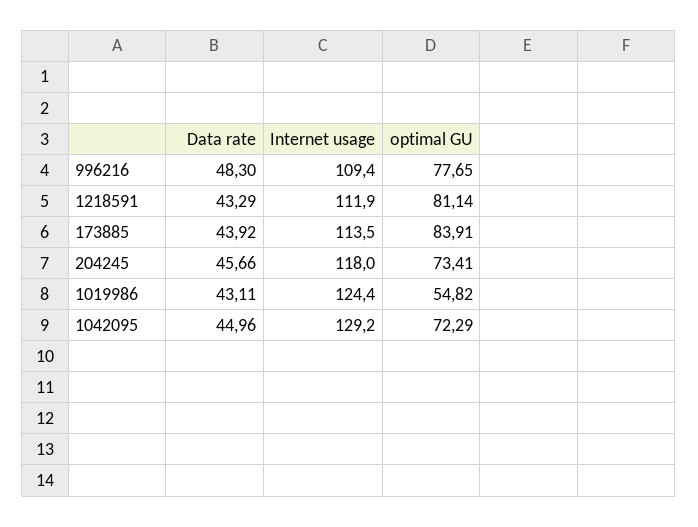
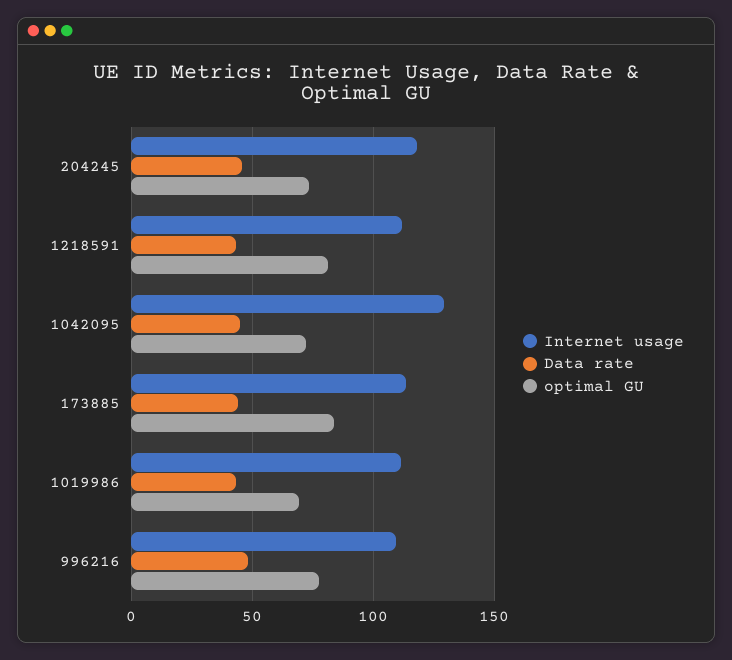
Internet usage, 1019986: 124.4 -> 110
optimal GU, 1019986: 54.82 -> 70

